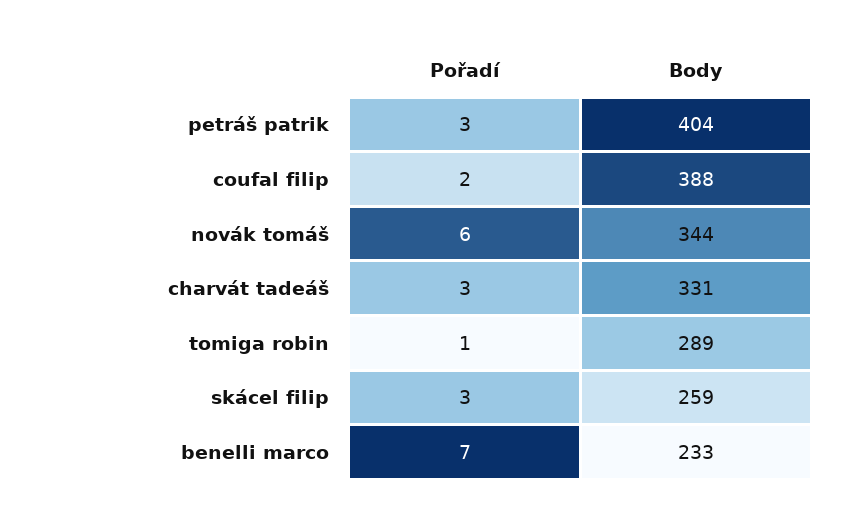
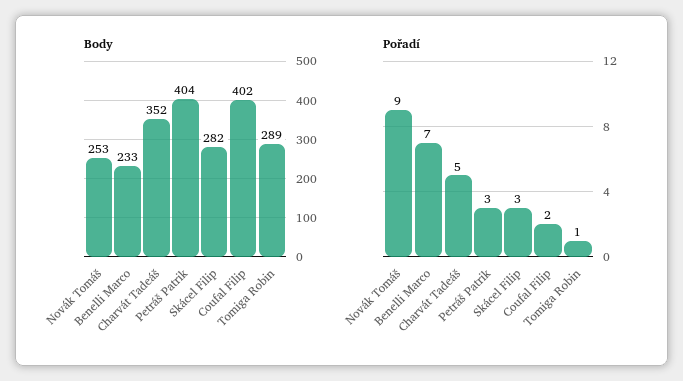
Body, coufal filip: 388 -> 402
Pořadí, novák tomáš: 6 -> 9
Body, novák tomáš: 344 -> 253
Pořadí, charvát tadeáš: 3 -> 5
Body, charvát tadeáš: 331 -> 352
Body, skácel filip: 259 -> 282

